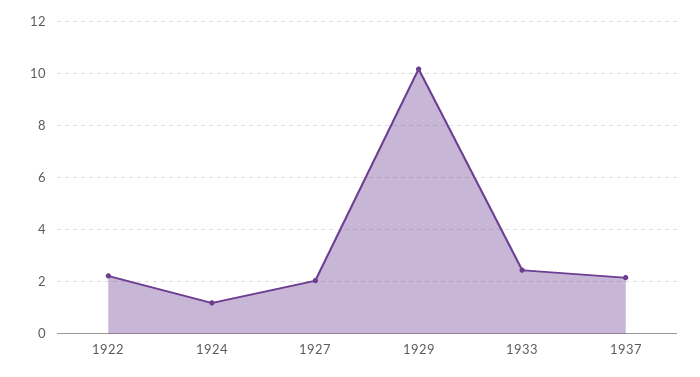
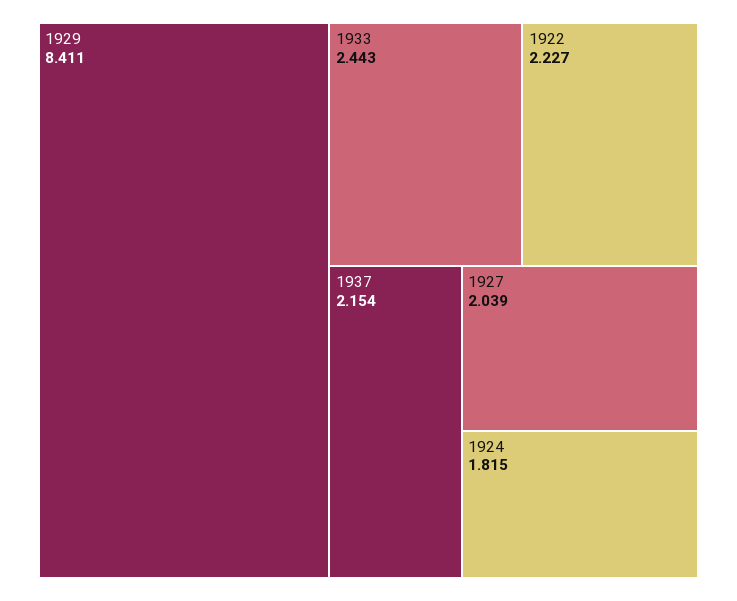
1924: 1.25 -> 1.815
1929: 10.25 -> 8.411

